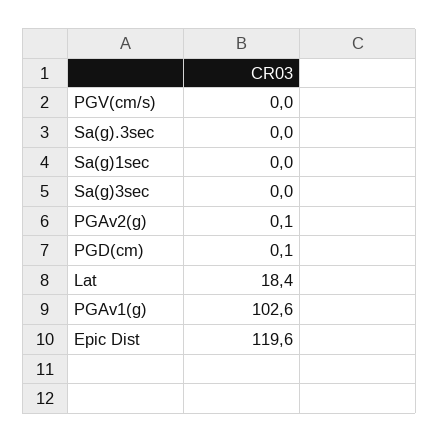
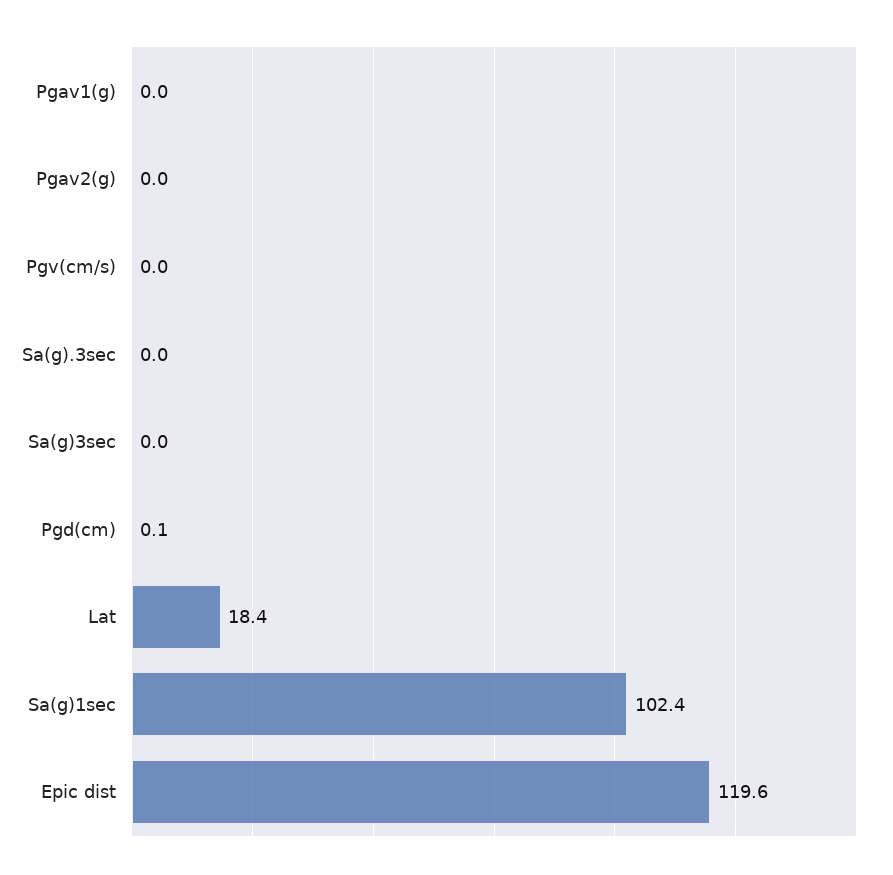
Sa(g)1sec: 0 -> 102.4
PGAv2(g): 0.1 -> 0
PGAv1(g): 102.6 -> 0

